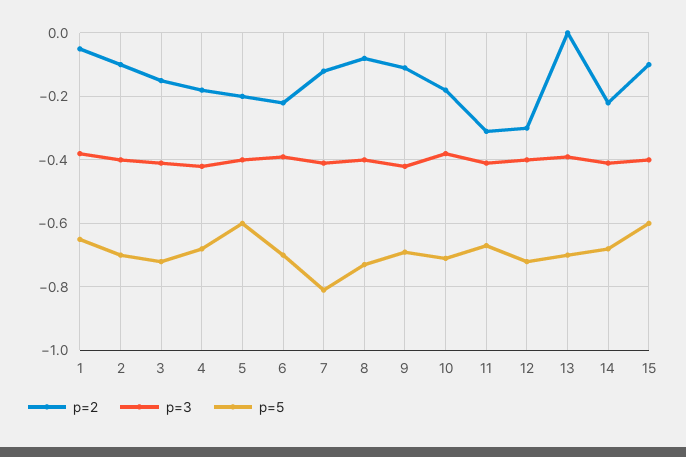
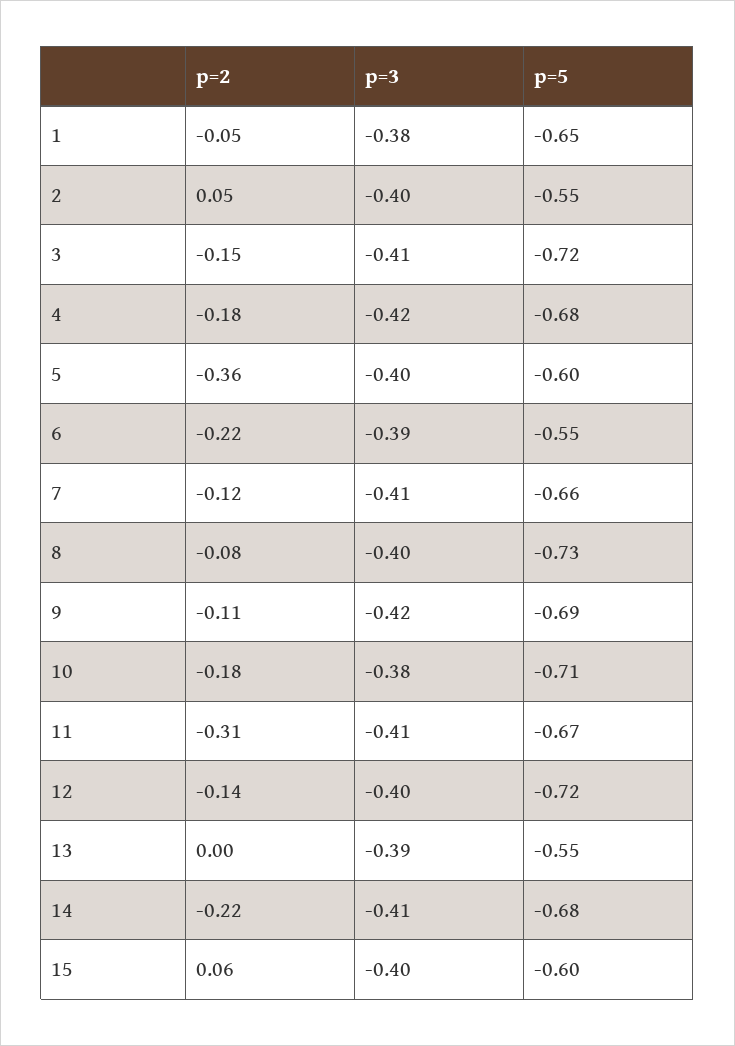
p=2, 2: -0.1 -> 0.05
p=5, 2: -0.7 -> -0.55
p=2, 5: -0.2 -> -0.36
p=5, 6: -0.7 -> -0.55
p=5, 7: -0.8 -> -0.66
p=2, 12: -0.3 -> -0.14
p=5, 13: -0.7 -> -0.55
p=2, 15: -0.1 -> 0.06

